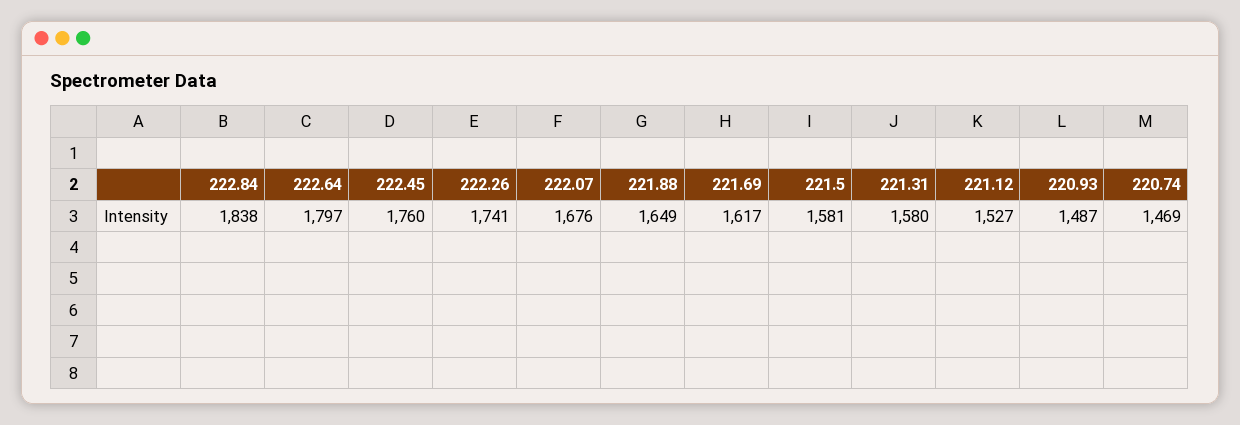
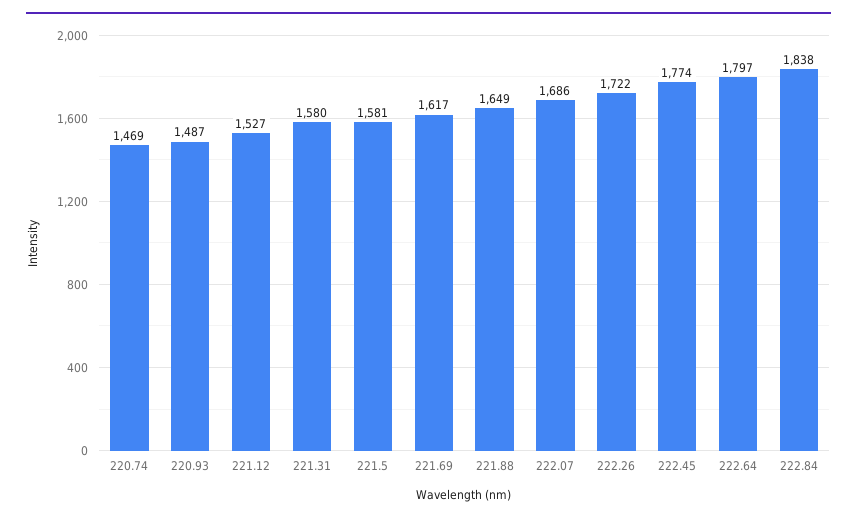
222.45: 1760 -> 1774
222.26: 1741 -> 1722
222.07: 1676 -> 1686

